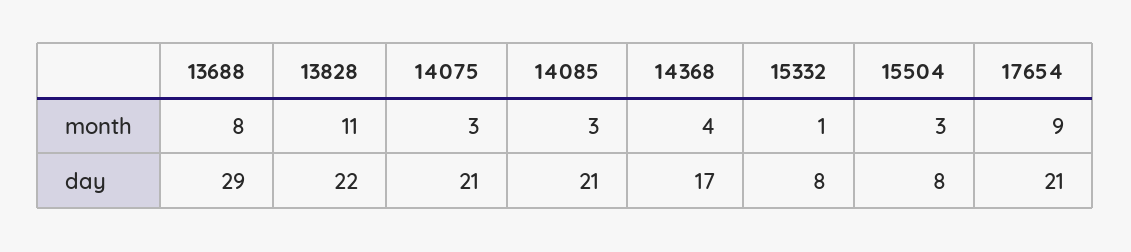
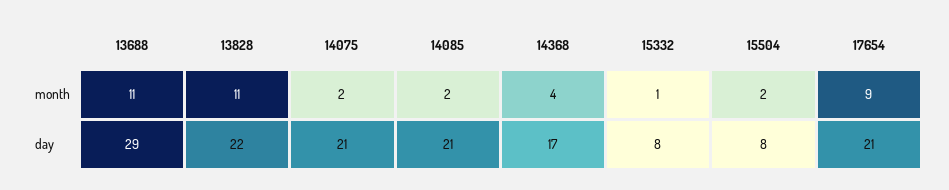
13688, month: 8 -> 11
14075, month: 3 -> 2
14085, month: 3 -> 2
15504, month: 3 -> 2

